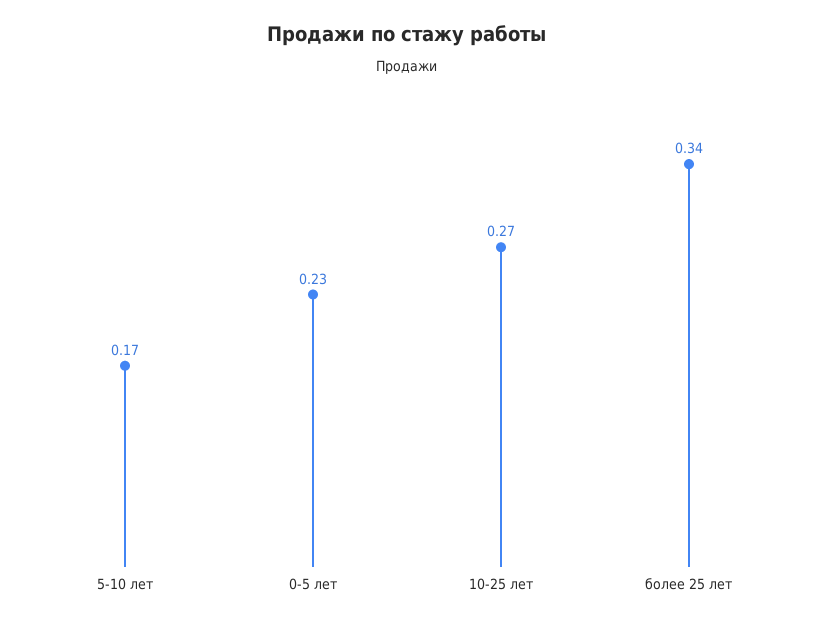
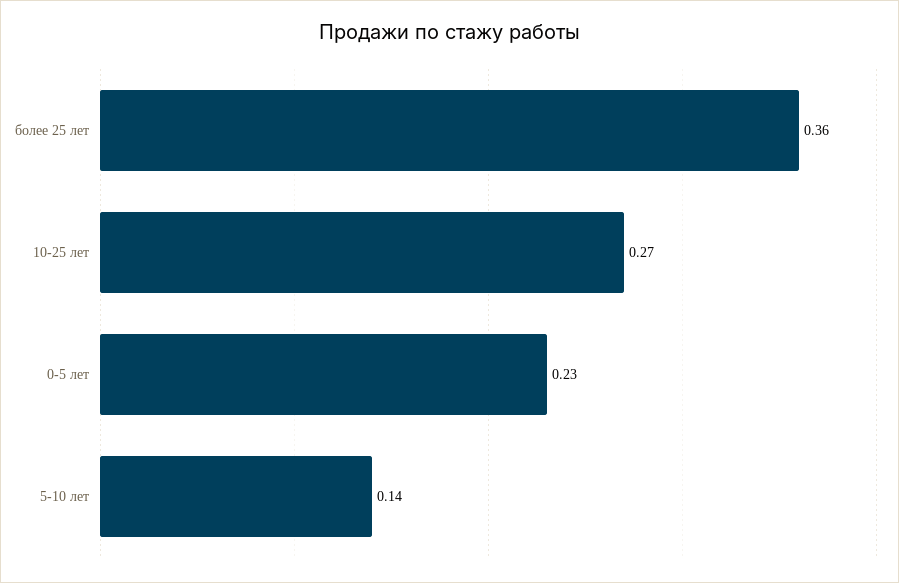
5-10 лет: 0.17 -> 0.14
более 25 лет: 0.34 -> 0.36

